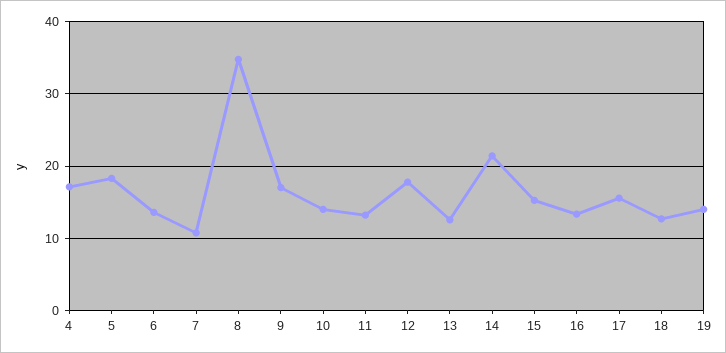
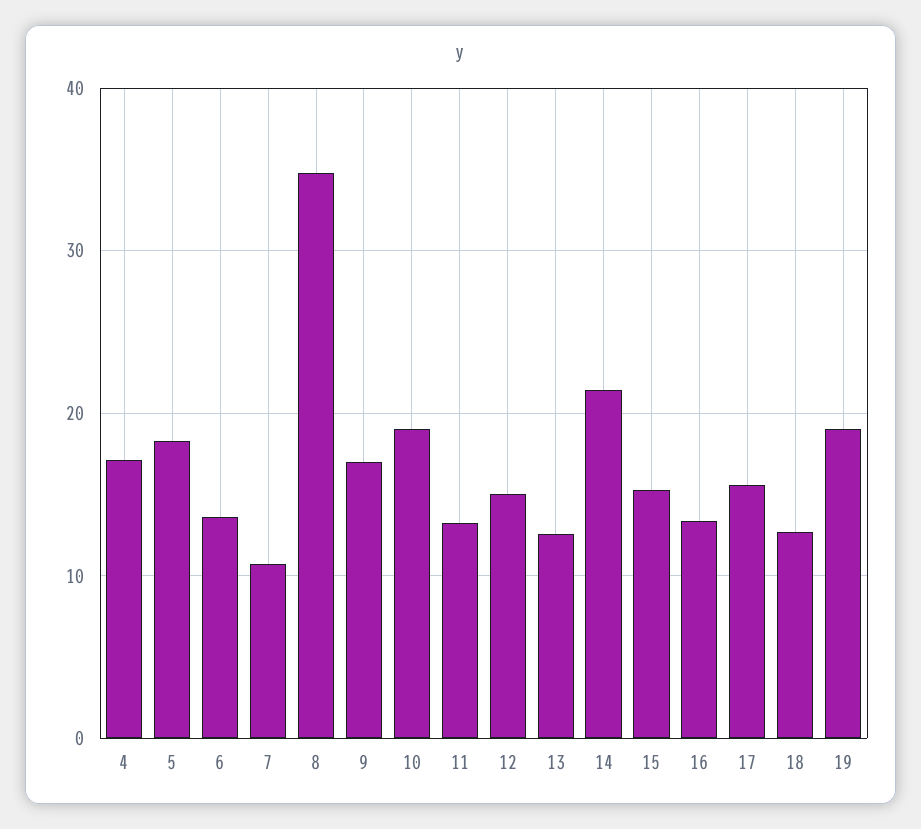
10: 14 -> 19
12: 18 -> 15
19: 14 -> 19

